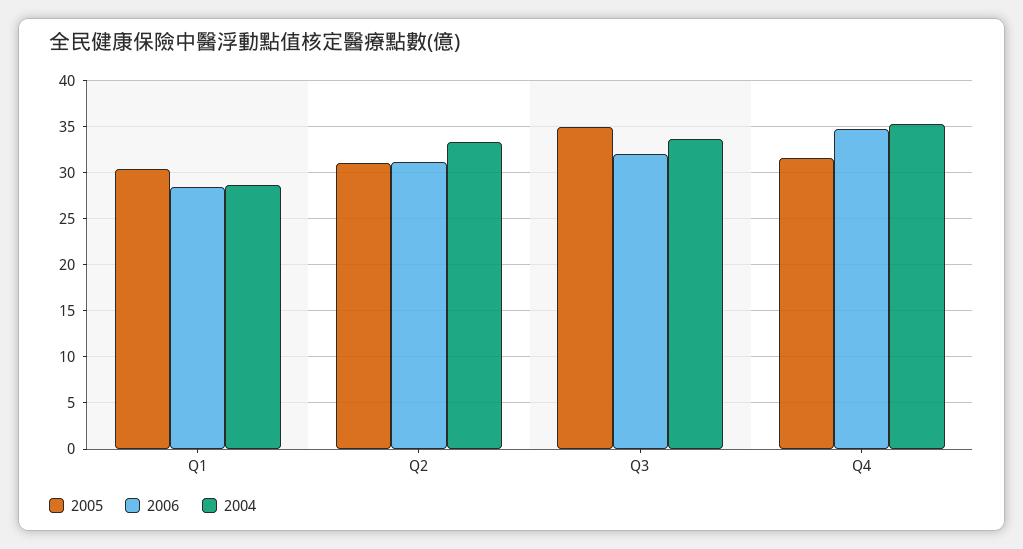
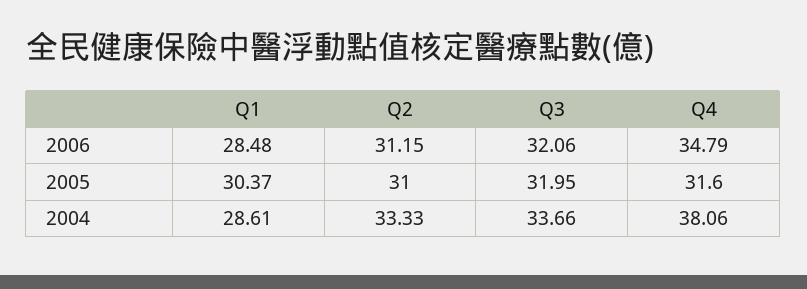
2005, Q3: 35 -> 31.95
2004, Q4: 35 -> 38.06

